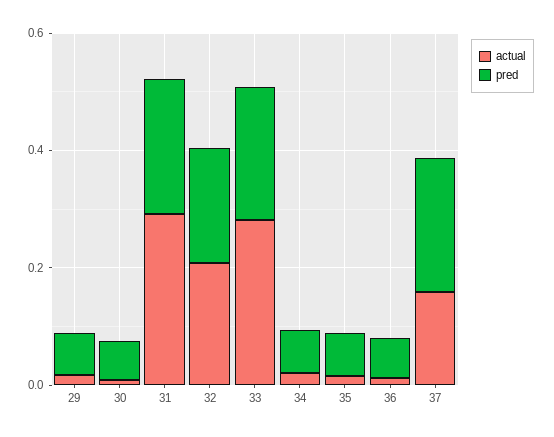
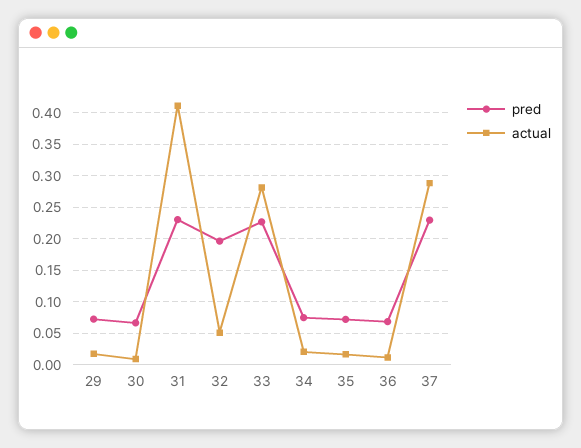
actual, 31: 0.3 -> 0.41
actual, 32: 0.2 -> 0.05
actual, 37: 0.15 -> 0.29

